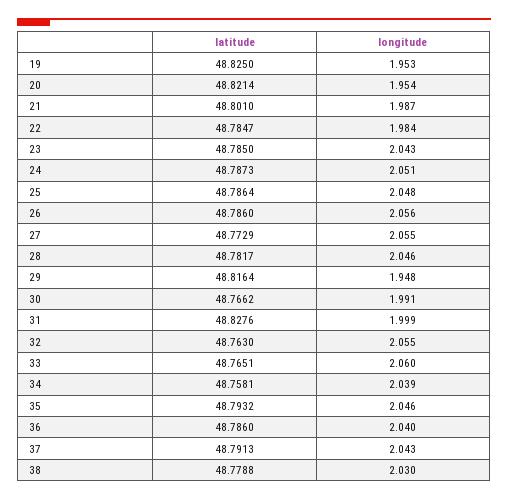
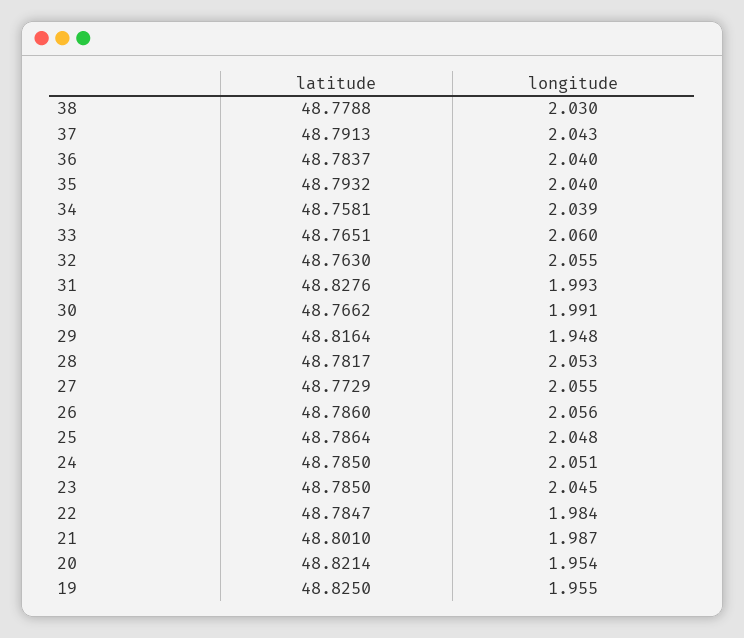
longitude, 19: 1.953 -> 1.955
longitude, 23: 2.043 -> 2.045
latitude, 24: 48.7873 -> 48.785
longitude, 28: 2.046 -> 2.053
longitude, 31: 1.999 -> 1.993
longitude, 35: 2.046 -> 2.04
latitude, 36: 48.786 -> 48.7837

